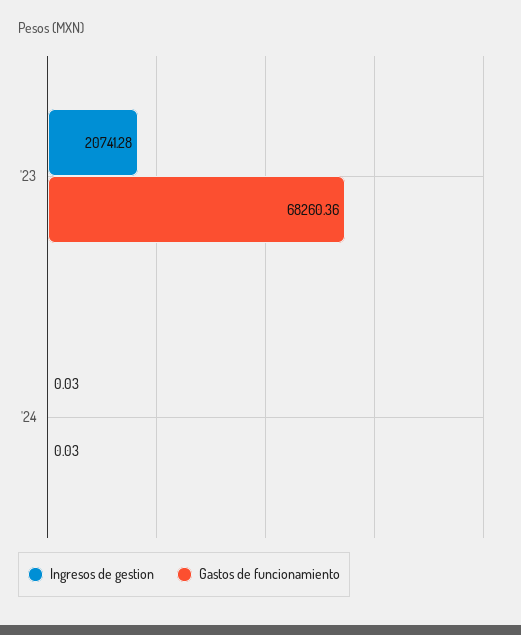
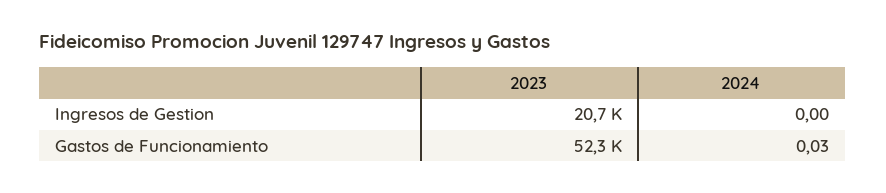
Gastos de funcionamiento, '23: 68260.36 -> 52300
Ingresos de gestion, '24: 0.03 -> 0

